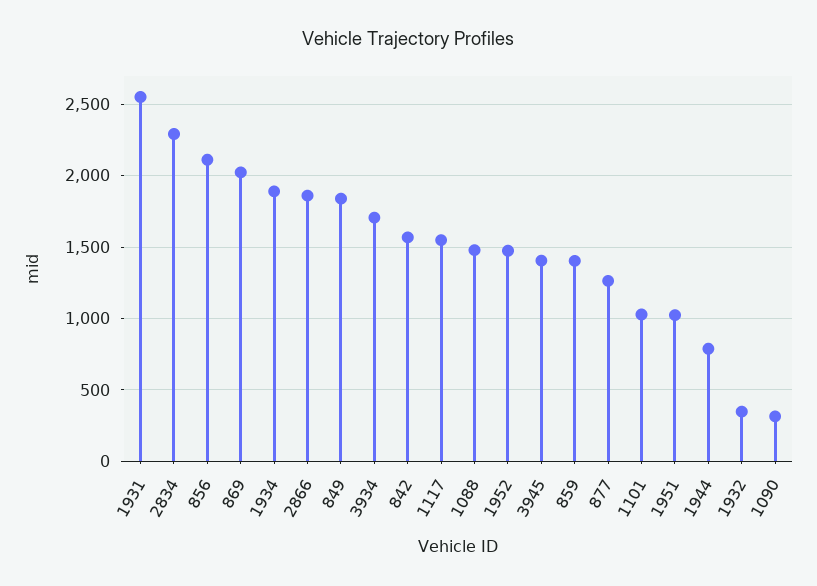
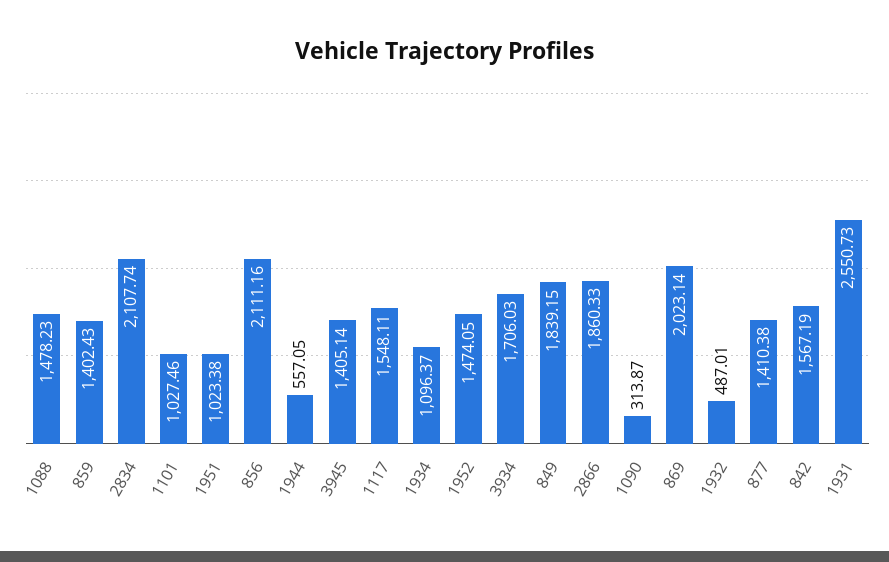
2834: 2300 -> 2107.74
1934: 1900 -> 1096.37
877: 1250 -> 1410.38
1944: 800 -> 557.05
1932: 350 -> 487.01

